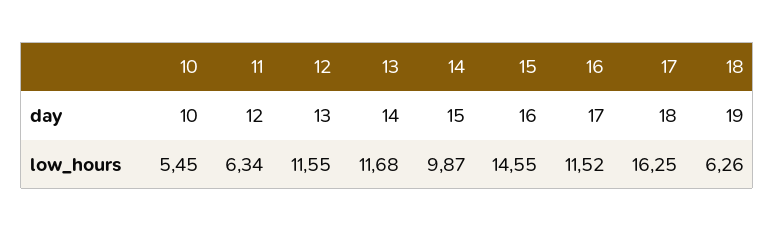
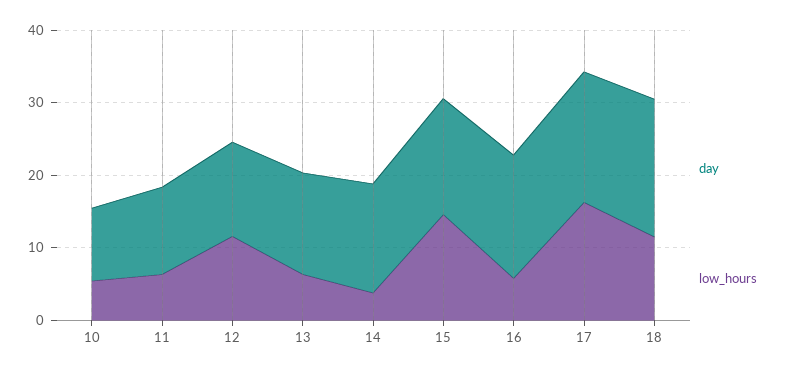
low_hours, 13: 11.68 -> 6
low_hours, 14: 9.87 -> 4
low_hours, 16: 11.52 -> 6
low_hours, 18: 6.26 -> 12

